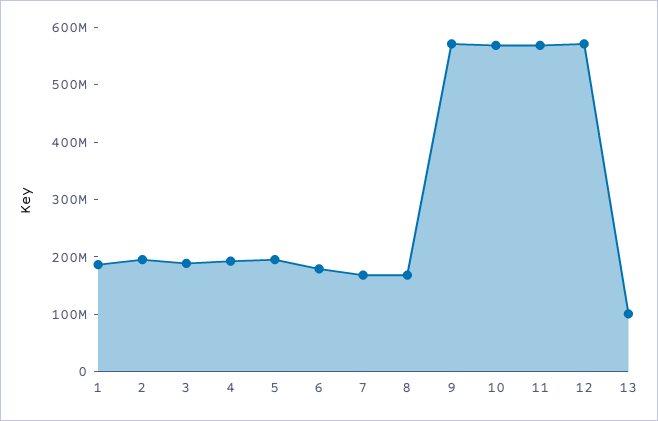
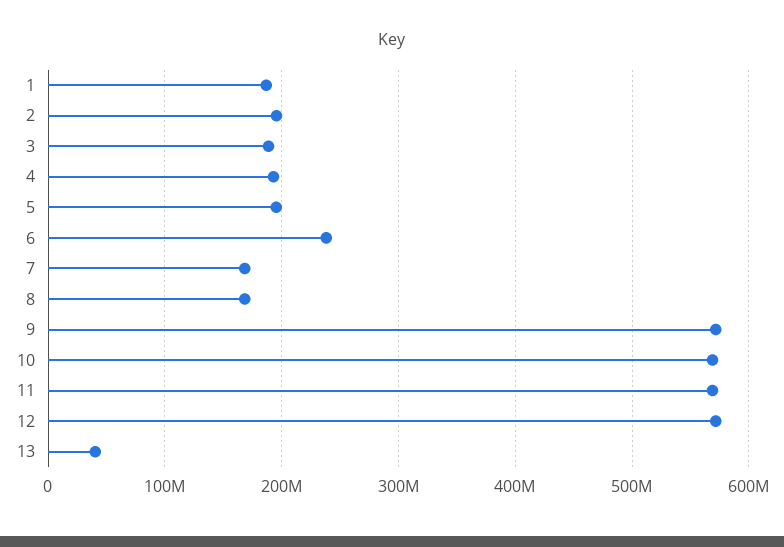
6: 180000000 -> 240000000
13: 100000000 -> 40000000

